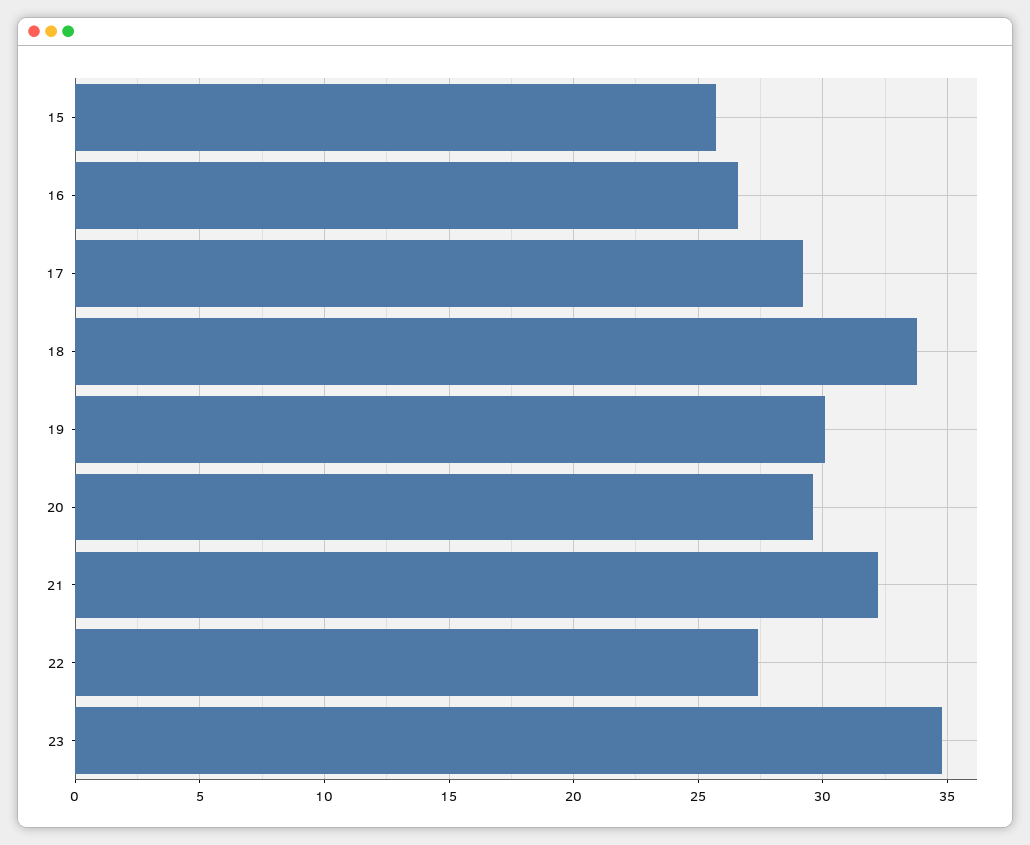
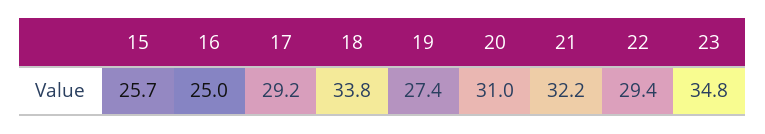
16: 26.5 -> 25
19: 30 -> 27.4
20: 29.5 -> 31
22: 27.5 -> 29.4

